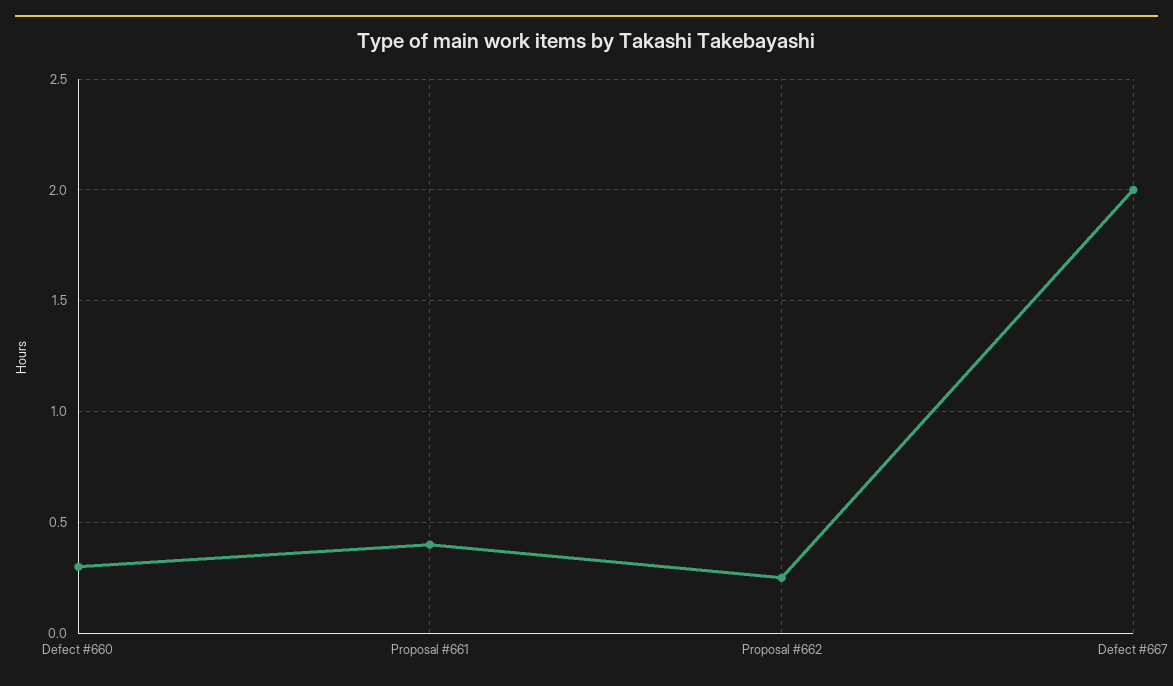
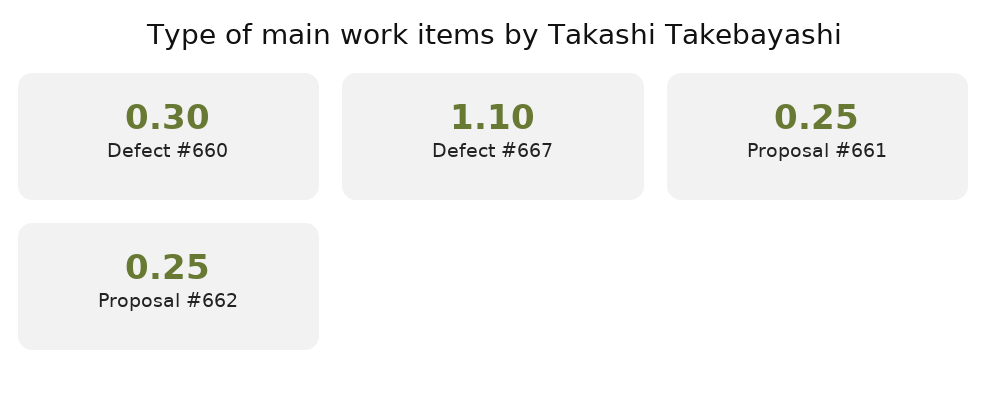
Proposal #661: 0.4 -> 0.25
Defect #667: 2 -> 1.1

